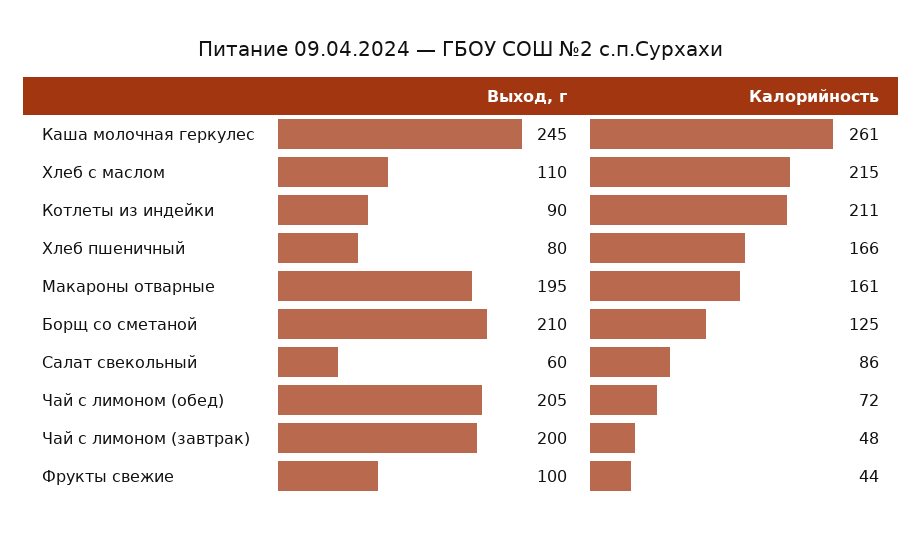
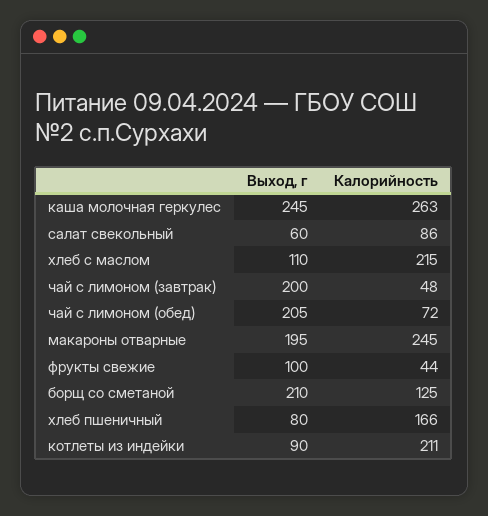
Калорийность, Каша молочная геркулес: 261 -> 263
Калорийность, Макароны отварные: 161 -> 245

